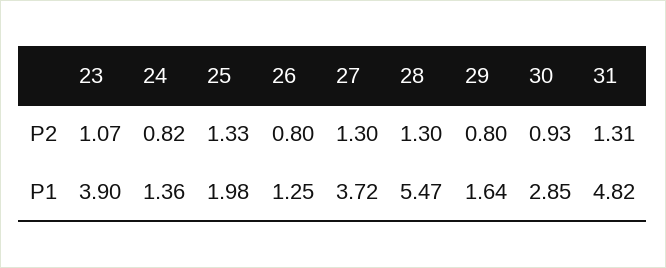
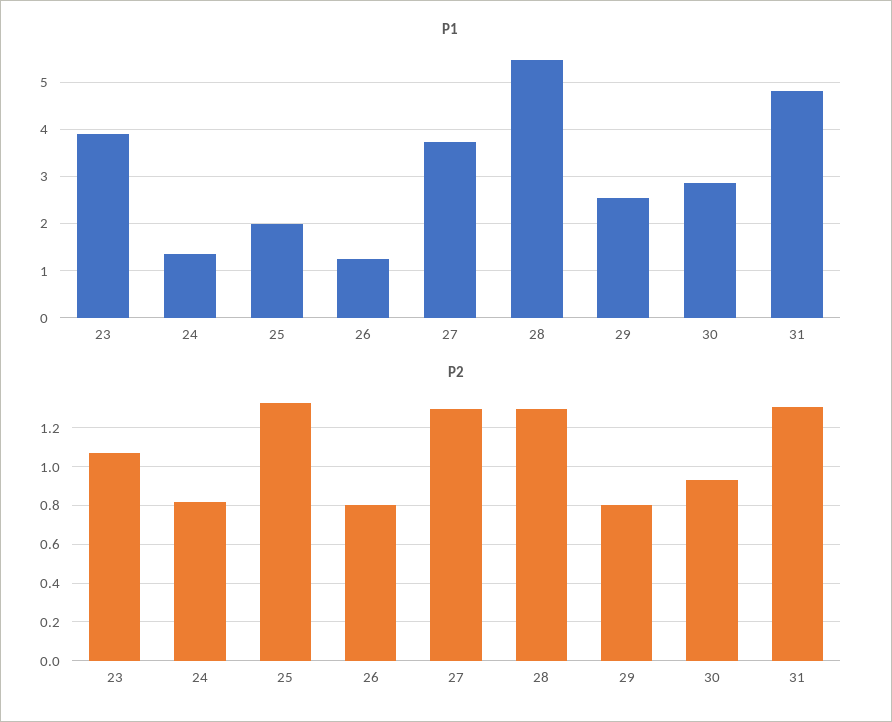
P1, 29: 1.64 -> 2.6

